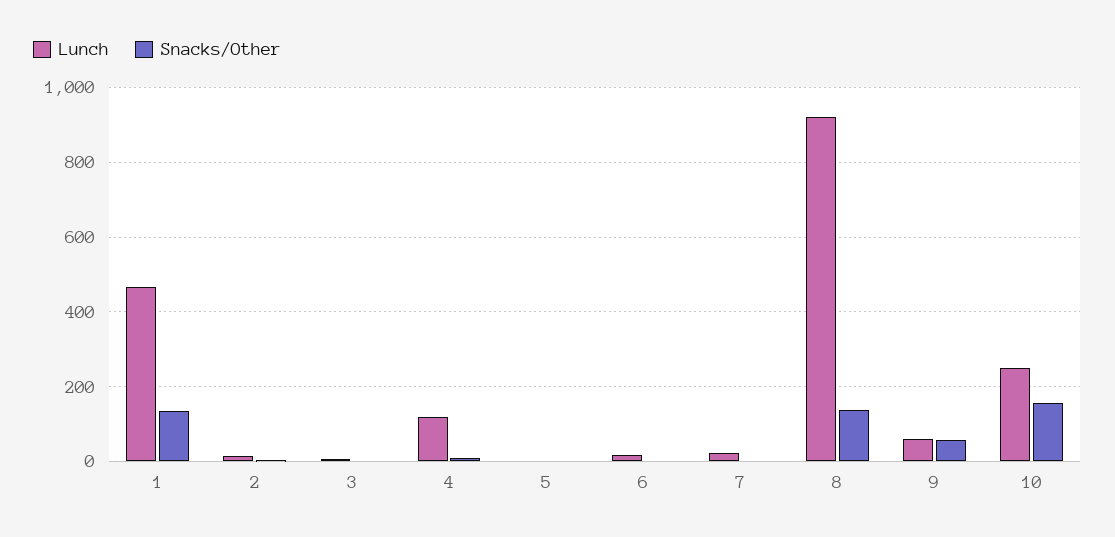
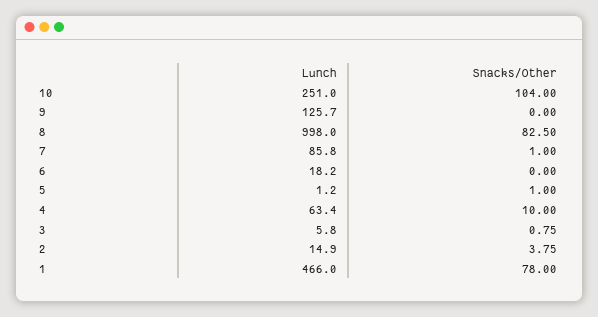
Snacks/Other, 1: 140 -> 78
Lunch, 4: 120 -> 63.4
Lunch, 7: 20 -> 85.8
Lunch, 8: 920 -> 998
Snacks/Other, 8: 140 -> 82.5
Lunch, 9: 60 -> 125.7
Snacks/Other, 9: 60 -> 0
Snacks/Other, 10: 160 -> 104

